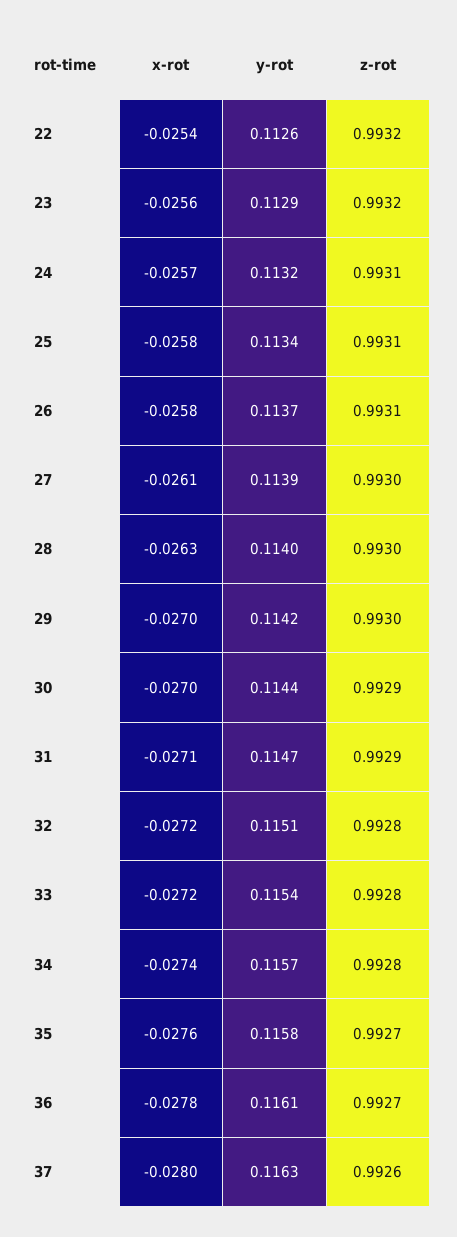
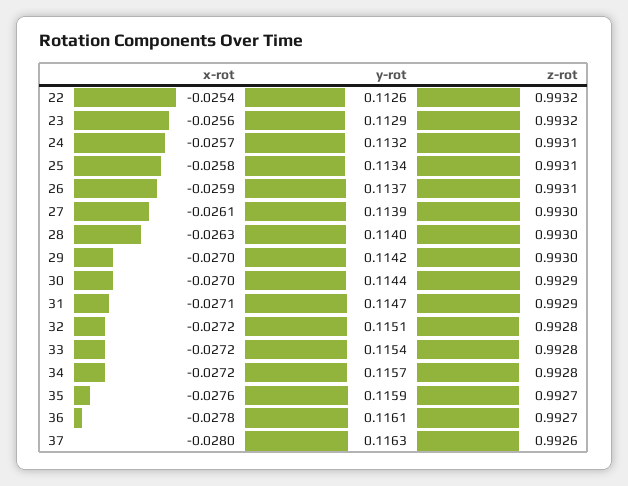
x-rot, 26: -0.0258 -> -0.0259
x-rot, 34: -0.0274 -> -0.0272
y-rot, 35: 0.1158 -> 0.1159

